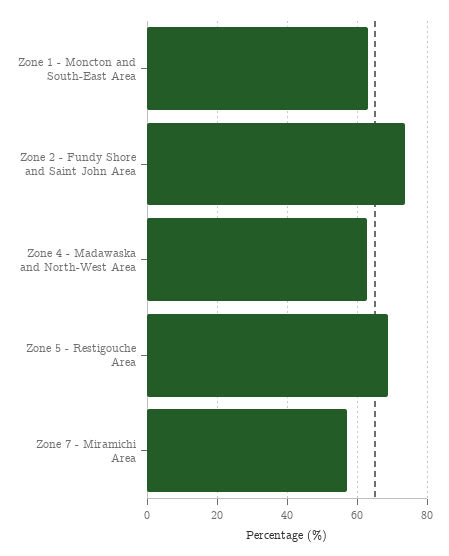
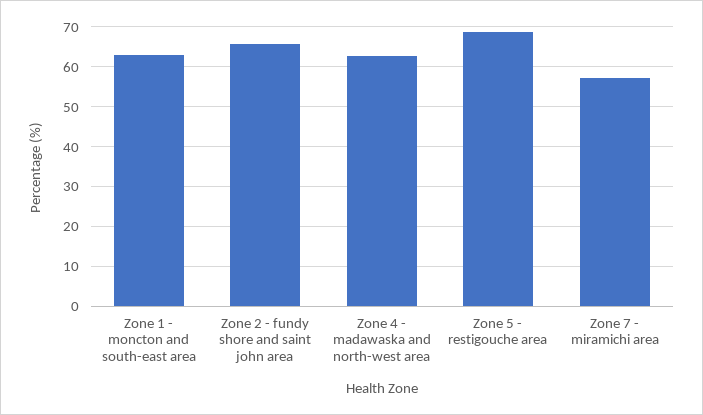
Zone 2 - Fundy Shore and Saint John Area: 74 -> 66

